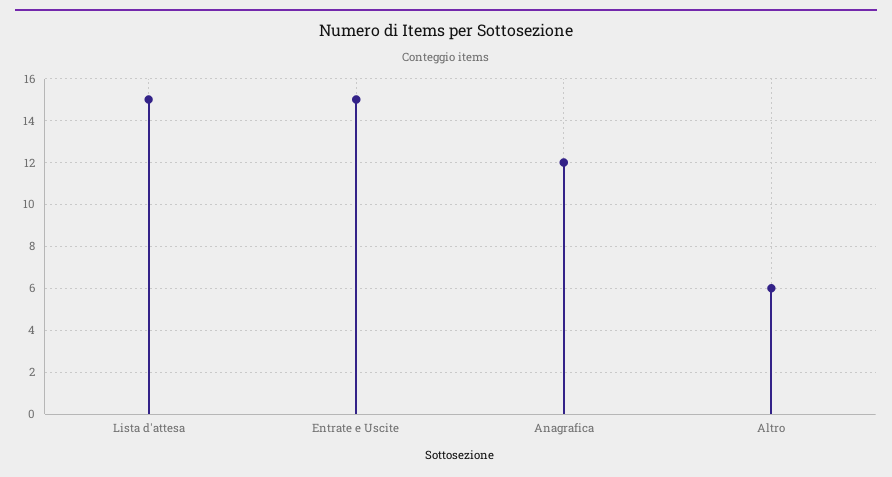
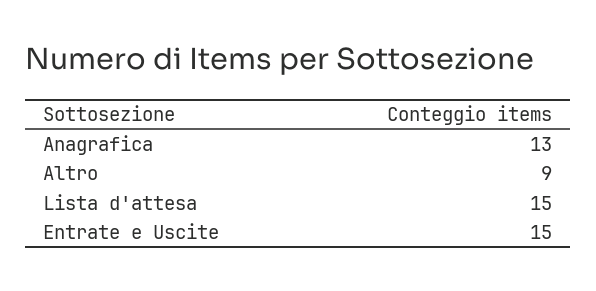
Anagrafica: 12 -> 13
Altro: 6 -> 9

